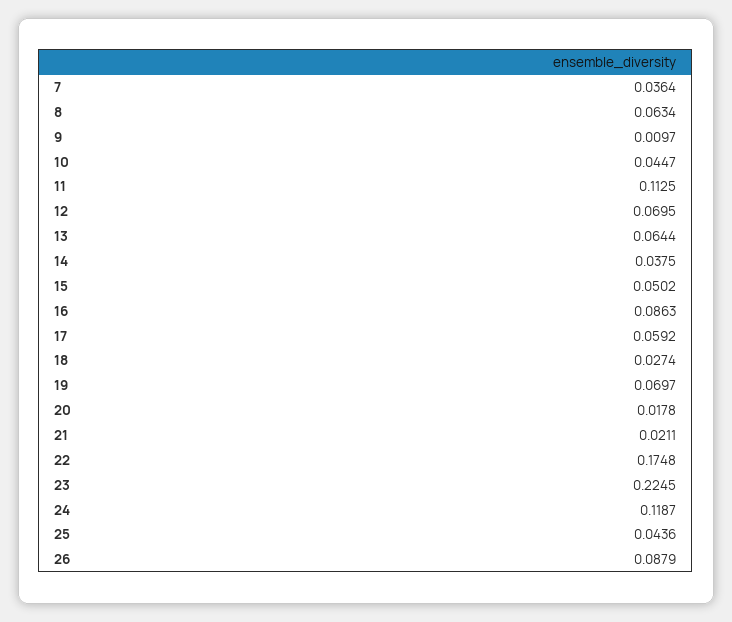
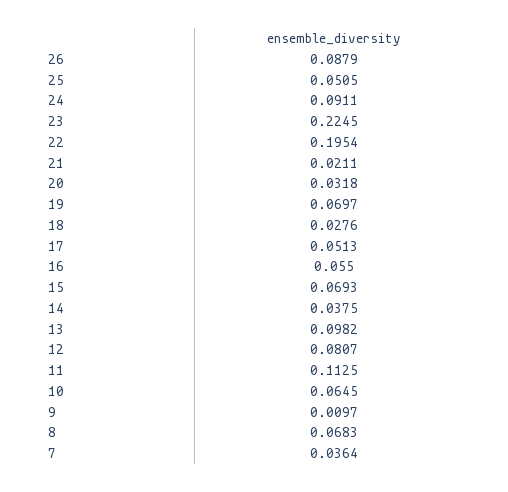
8: 0.0634 -> 0.0683
10: 0.0447 -> 0.0645
12: 0.0695 -> 0.0807
13: 0.0644 -> 0.0982
15: 0.0502 -> 0.0693
16: 0.0863 -> 0.055
17: 0.0592 -> 0.0513
18: 0.0274 -> 0.0276
20: 0.0178 -> 0.0318
22: 0.1748 -> 0.1954
24: 0.1187 -> 0.0911
25: 0.0436 -> 0.0505

